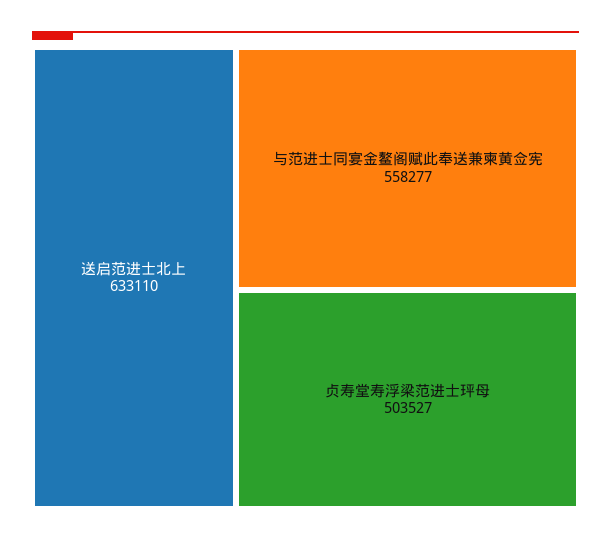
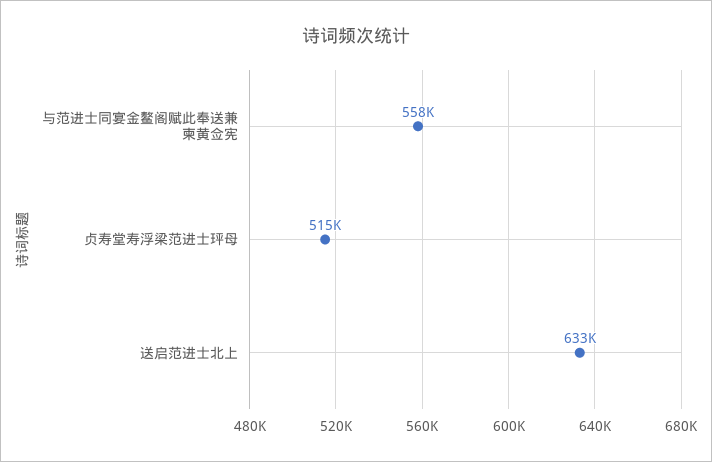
贞寿堂寿浮梁范进士玶母: 503527 -> 515000

